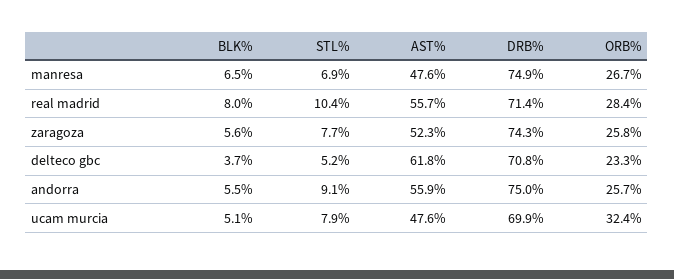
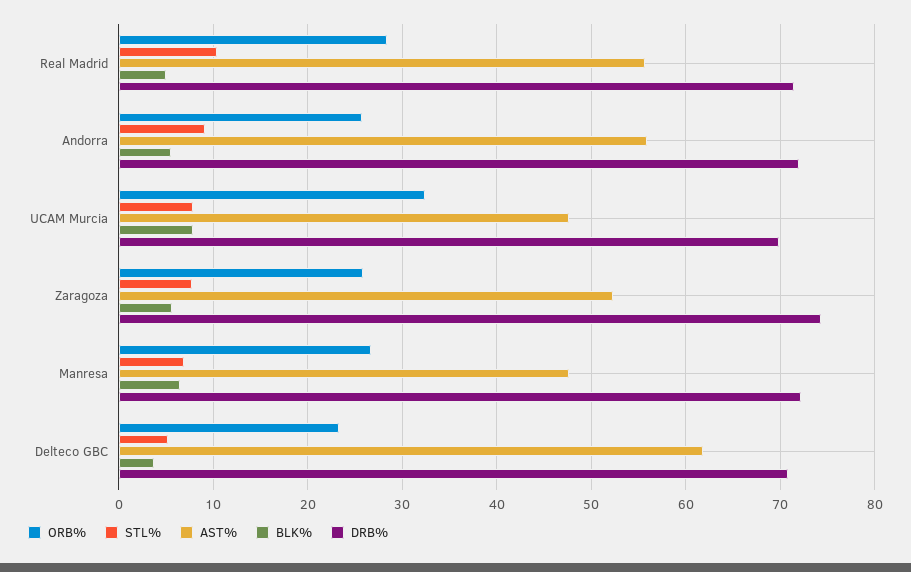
DRB%, manresa: 74.9 -> 72
BLK%, real madrid: 8 -> 5
DRB%, andorra: 75 -> 72
BLK%, ucam murcia: 5.1 -> 8

